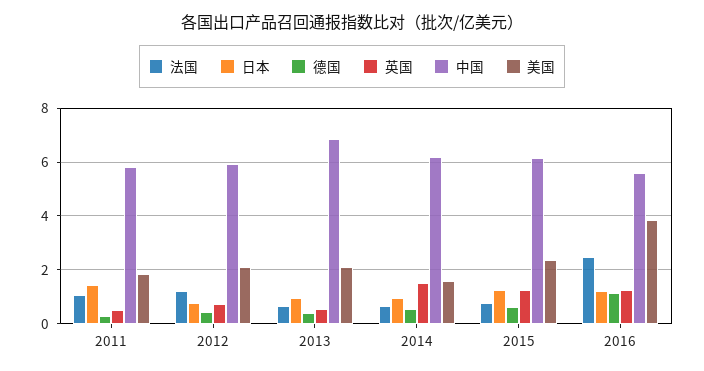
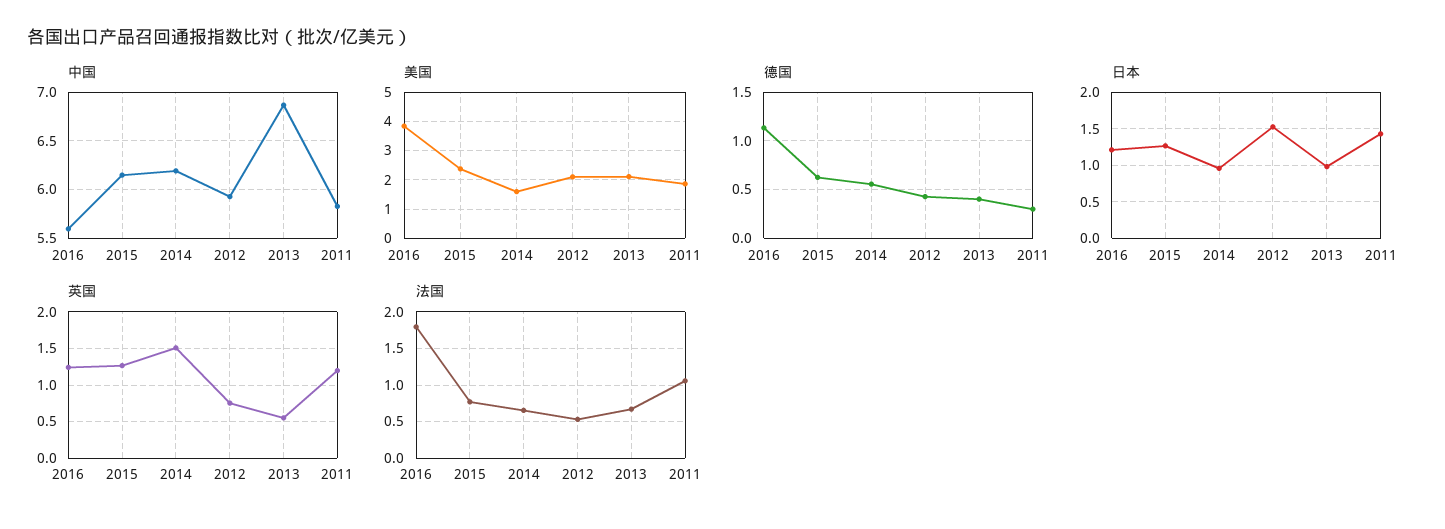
英国, 2011: 0.5 -> 1.2
法国, 2012: 1.25 -> 0.5
日本, 2012: 0.75 -> 1.5
法国, 2016: 2.5 -> 1.8

